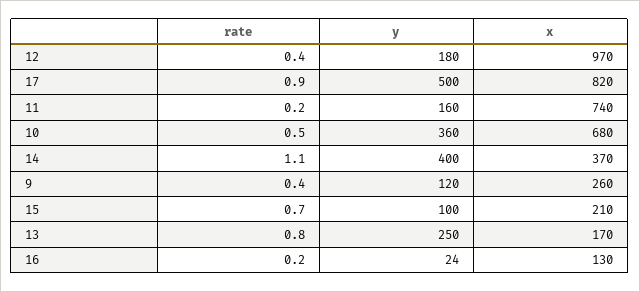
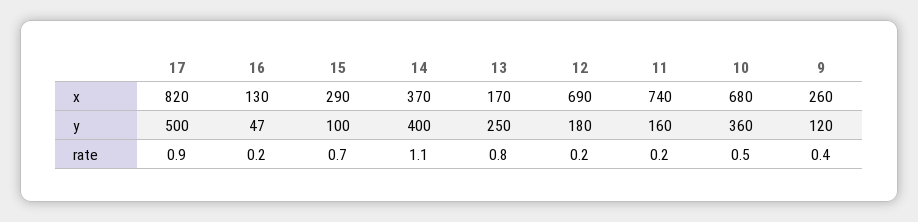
rate, 12: 0.4 -> 0.2
x, 12: 970 -> 690
x, 15: 210 -> 290
y, 16: 24 -> 47

